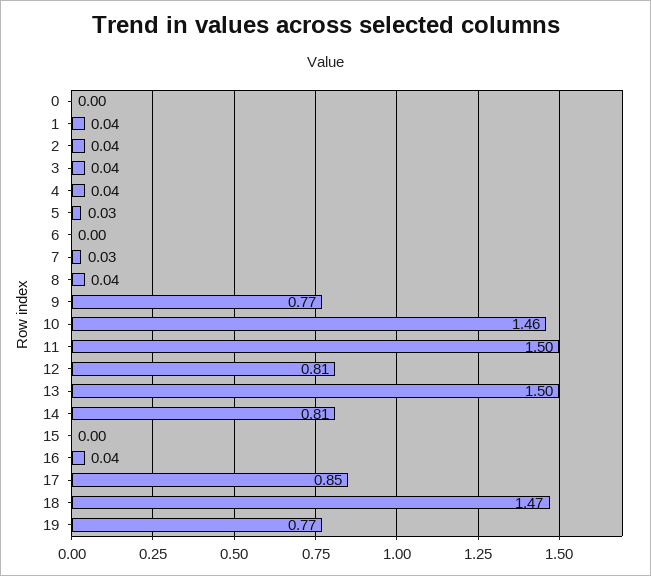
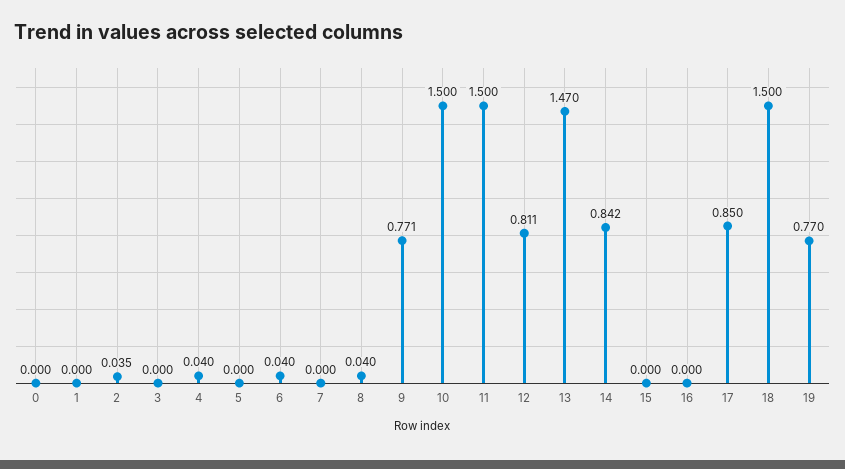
1: 0.04 -> 0
3: 0.04 -> 0
5: 0.03 -> 0
6: 0 -> 0.04
7: 0.03 -> 0
10: 1.46 -> 1.5
13: 1.5 -> 1.47
14: 0.81 -> 0.842
16: 0.04 -> 0
18: 1.47 -> 1.5

